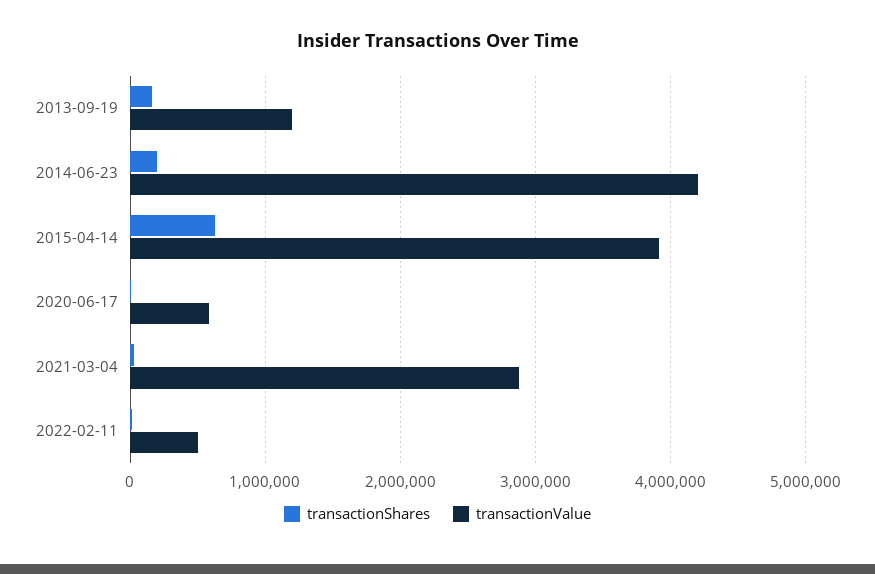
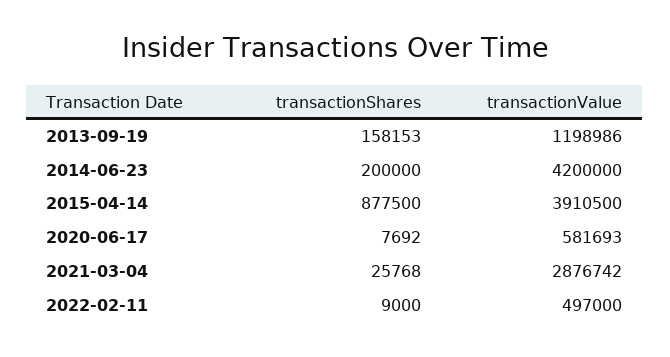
transactionShares, 2015-04-14: 600000 -> 877500

